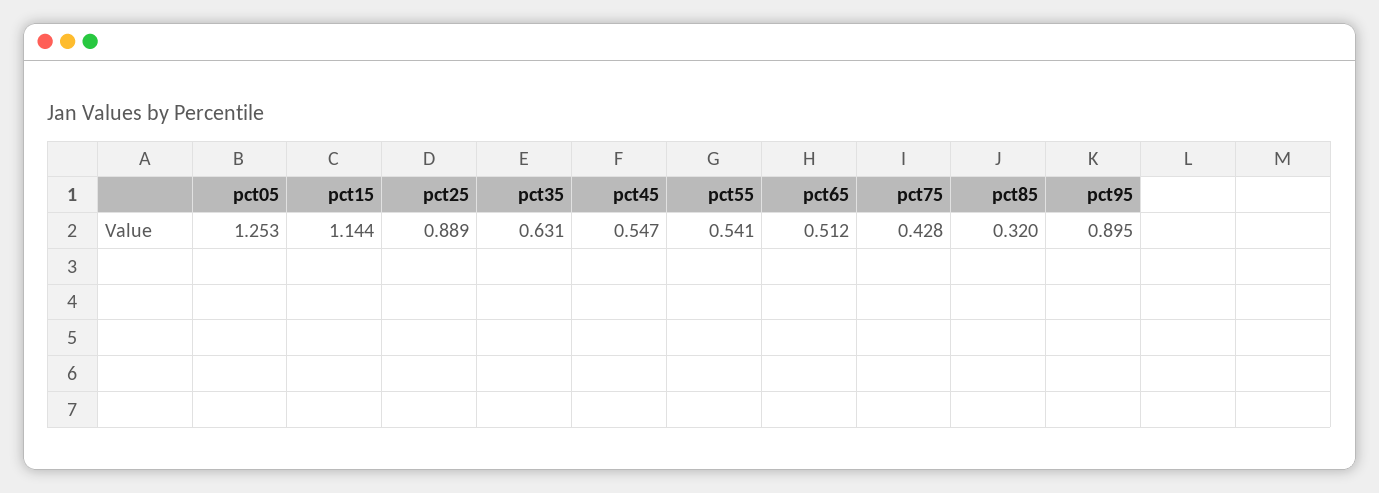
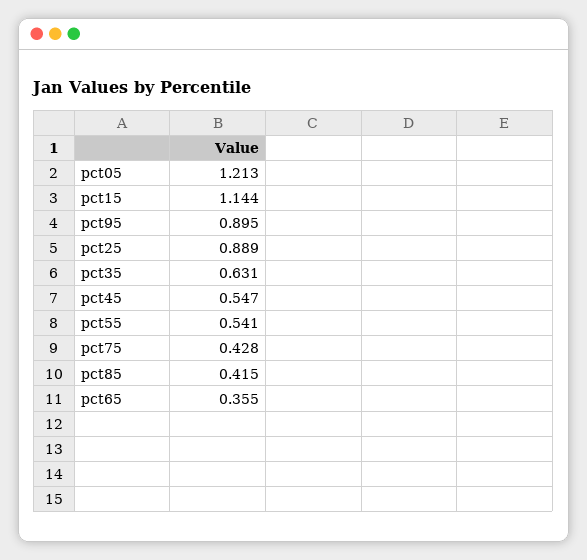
pct05: 1.253 -> 1.213
pct65: 0.512 -> 0.355
pct85: 0.32 -> 0.415

